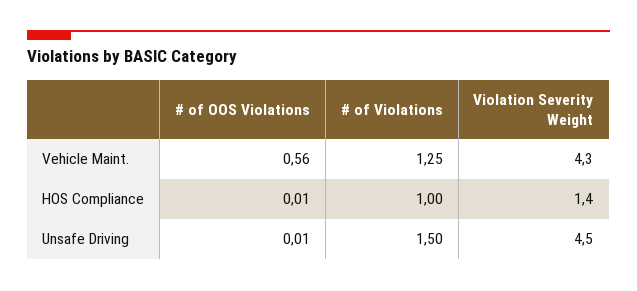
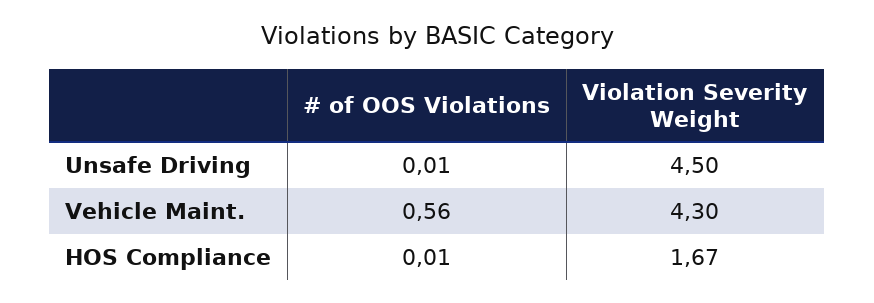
# of Violations, Vehicle Maint.: 1.25 -> none
# of Violations, HOS Compliance: 1 -> none
Violation Severity Weight, HOS Compliance: 1.4 -> 1.67
# of Violations, Unsafe Driving: 1.5 -> none

